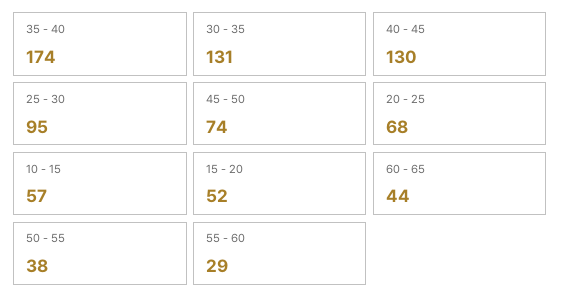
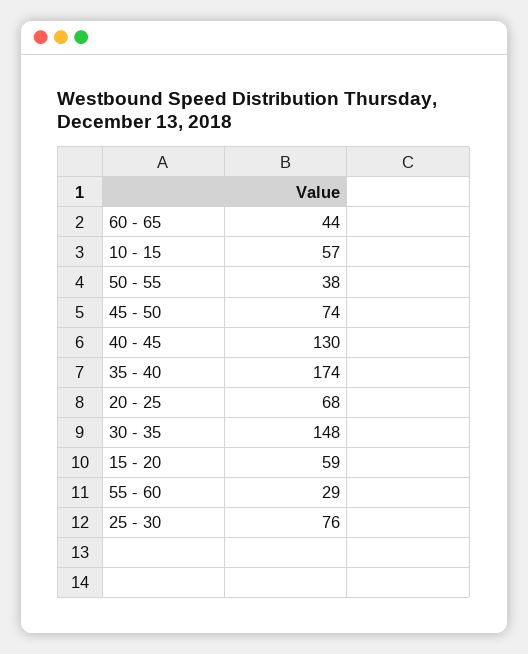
30 - 35: 131 -> 148
25 - 30: 95 -> 76
15 - 20: 52 -> 59

